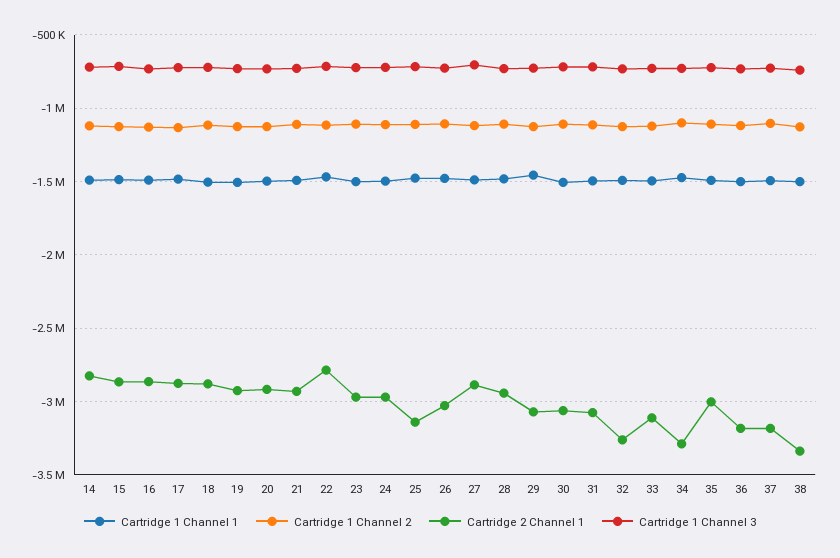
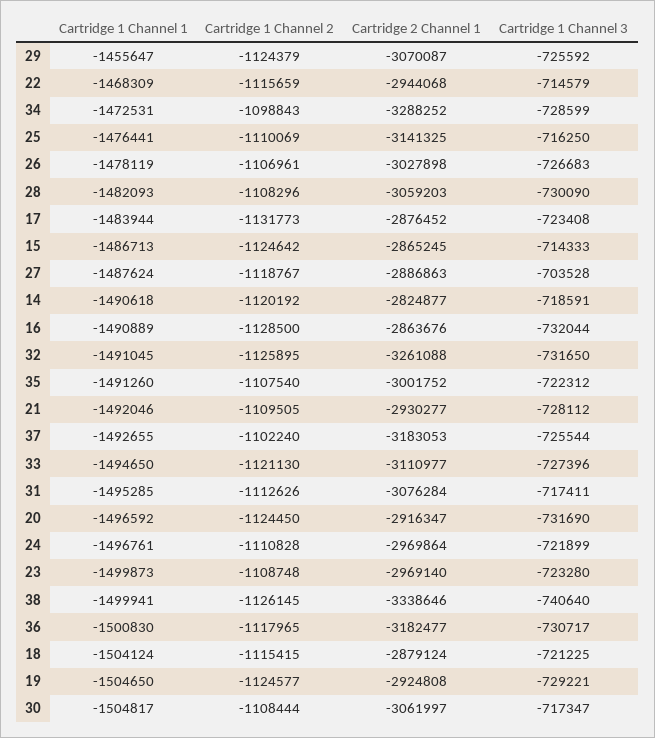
Cartridge 2 Channel 1, 22: -2800000 -> -2944068
Cartridge 2 Channel 1, 28: -2950000 -> -3059203

